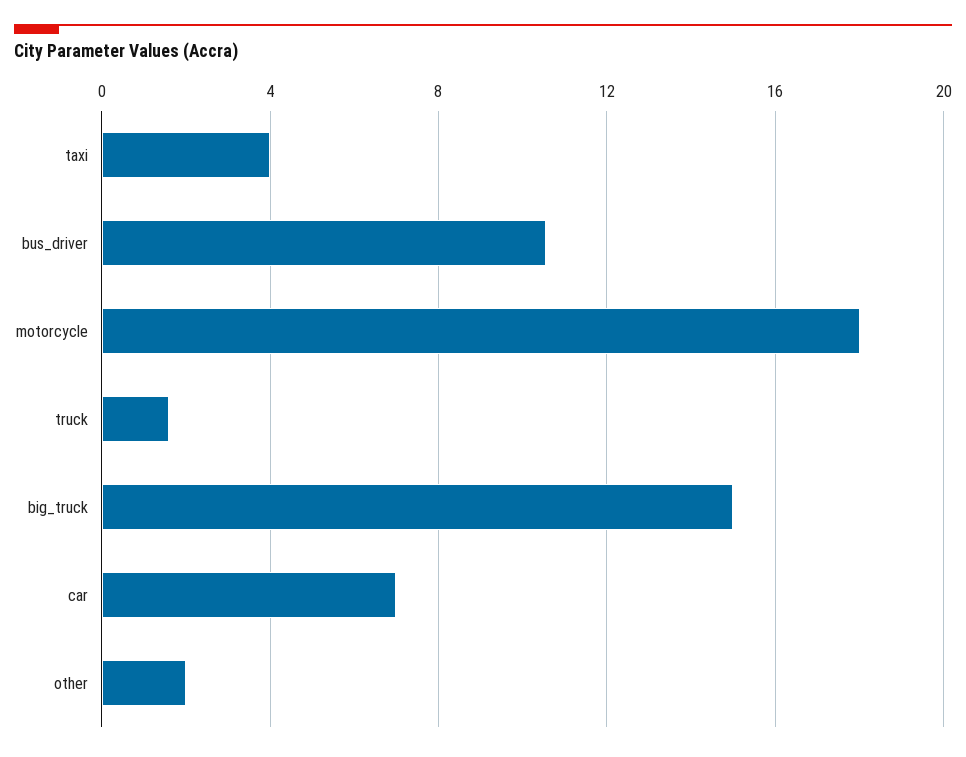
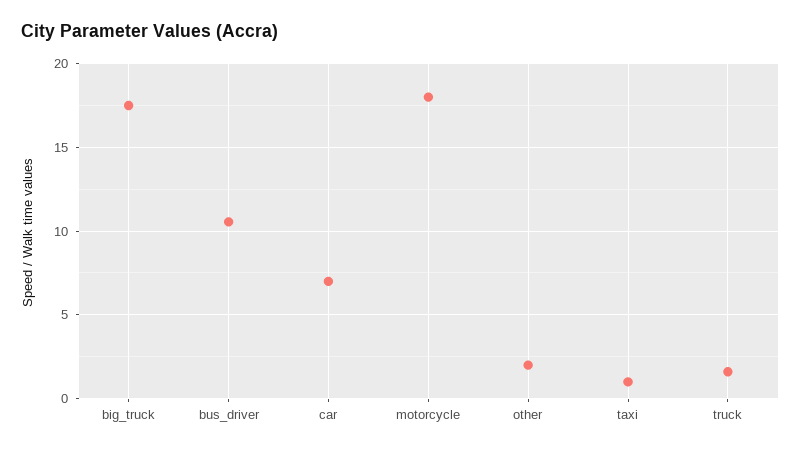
taxi: 4 -> 1
big_truck: 15 -> 17.5

